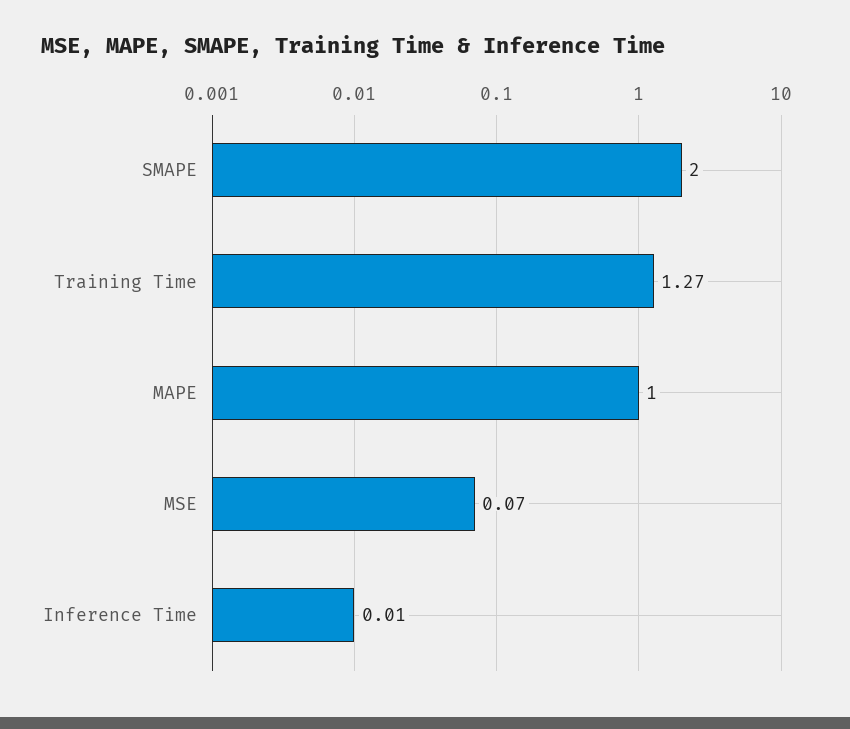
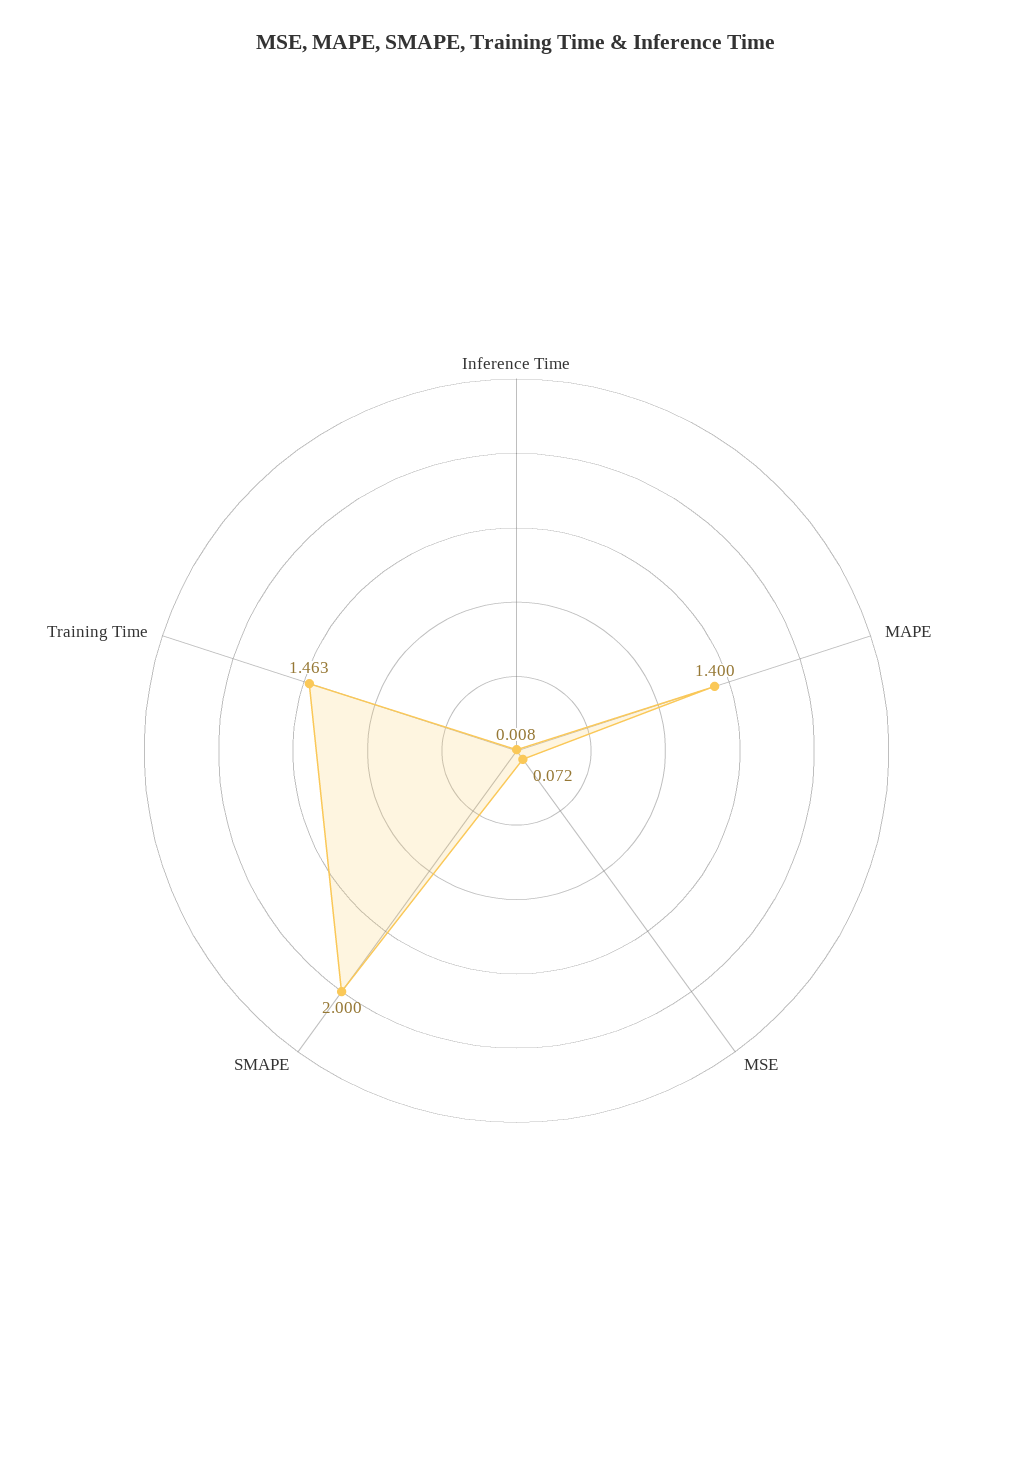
Training Time: 1.27 -> 1.463
MAPE: 1 -> 1.4

